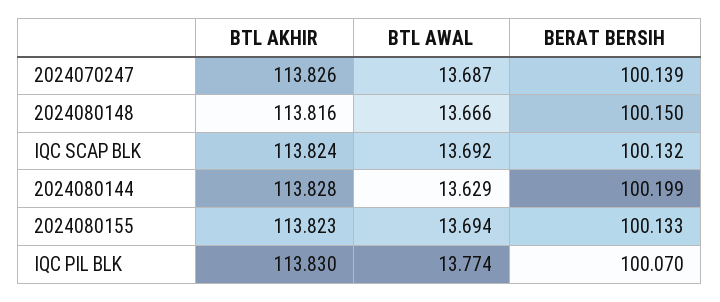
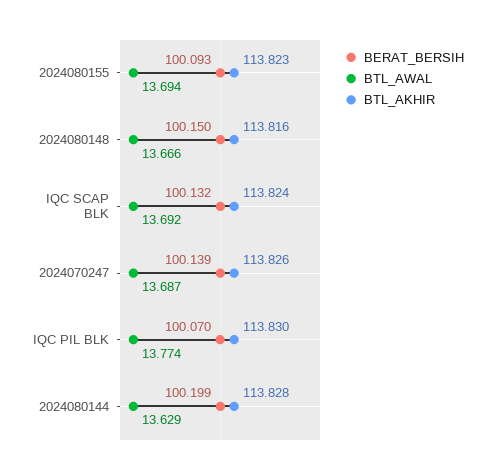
BERAT BERSIH, 2024080155: 100.133 -> 100.093

